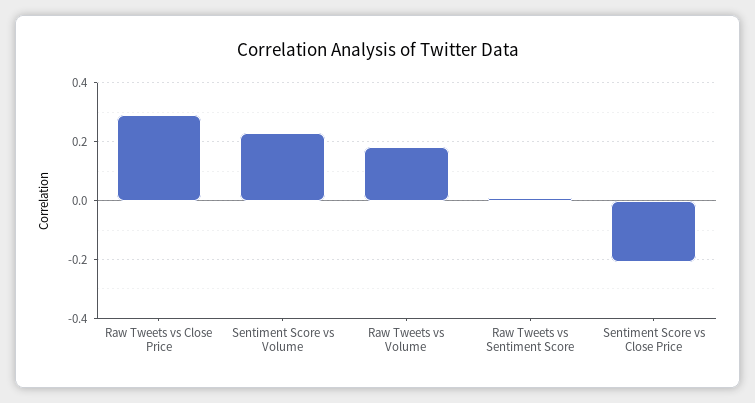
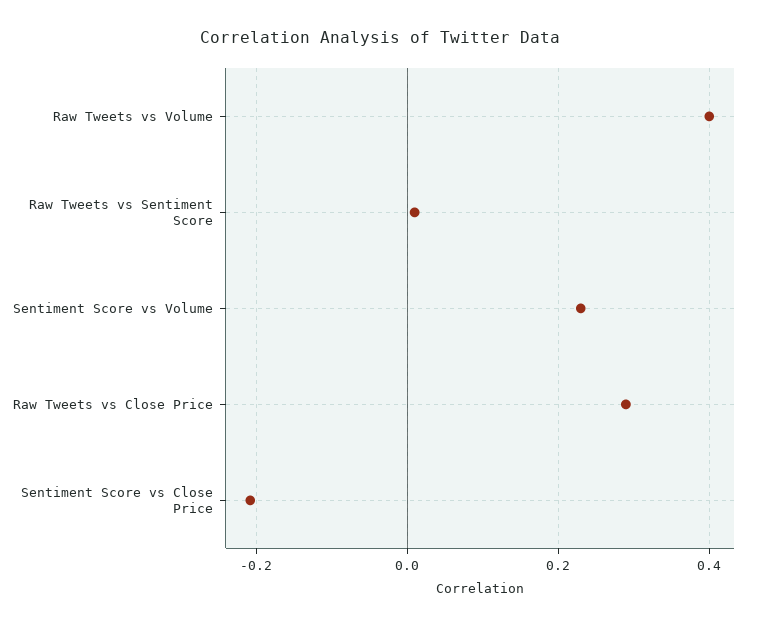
Raw Tweets vs Volume: 0.175 -> 0.4

